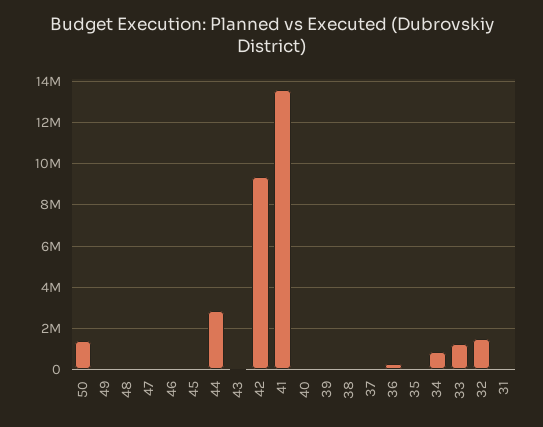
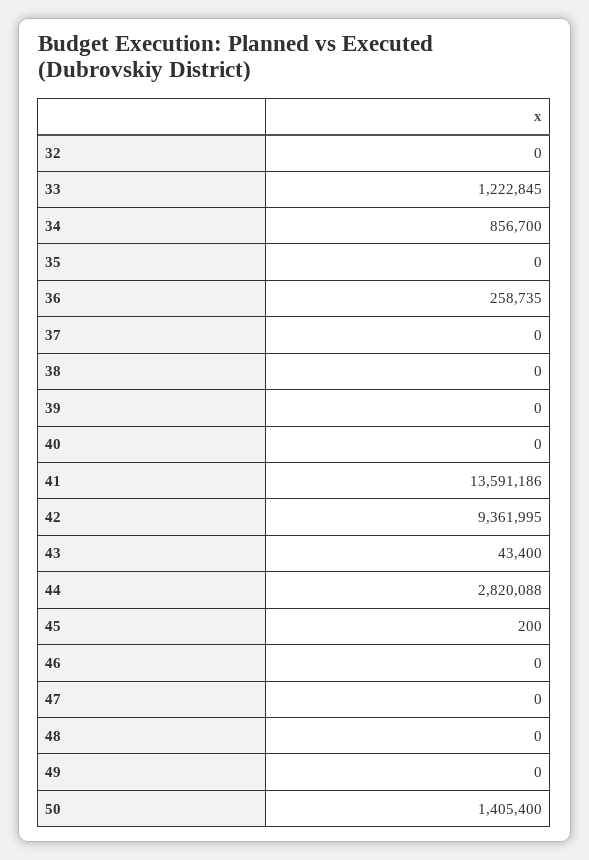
32: 1500000 -> 0
31: 0 -> none

